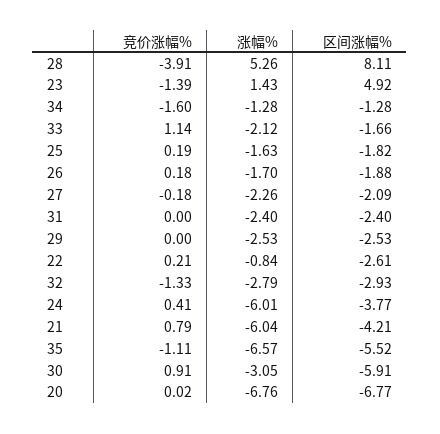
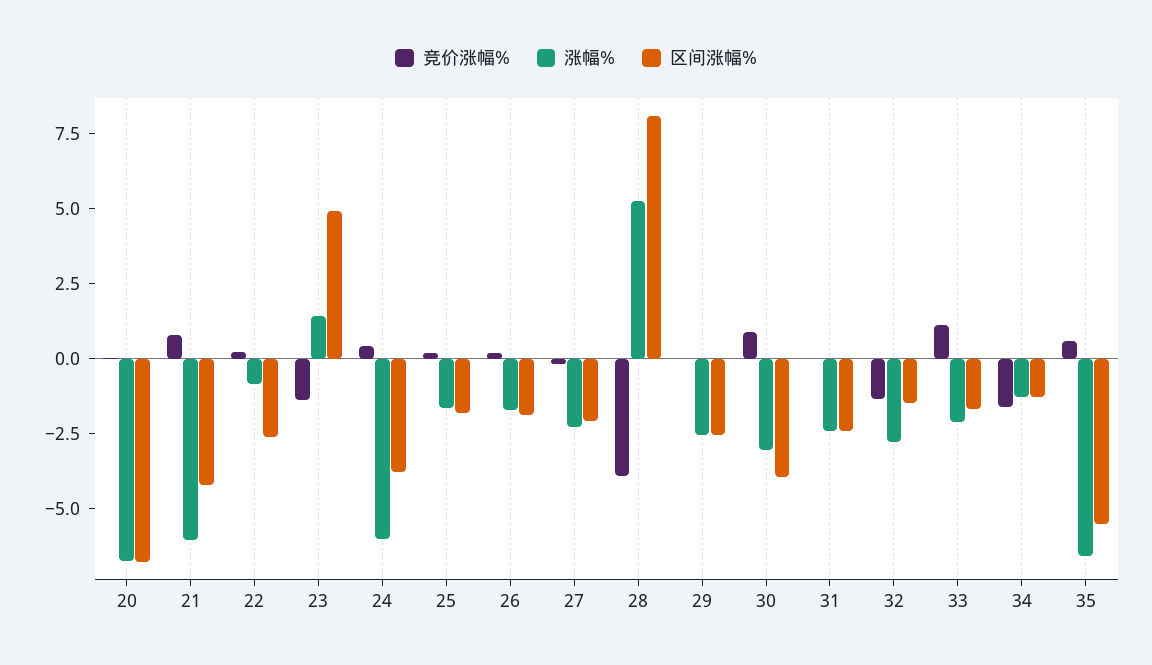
区间涨幅%, 32: -2.93 -> -1.5
竞价涨幅%, 35: -1.11 -> 0.5
区间涨幅%, 30: -5.91 -> -4

